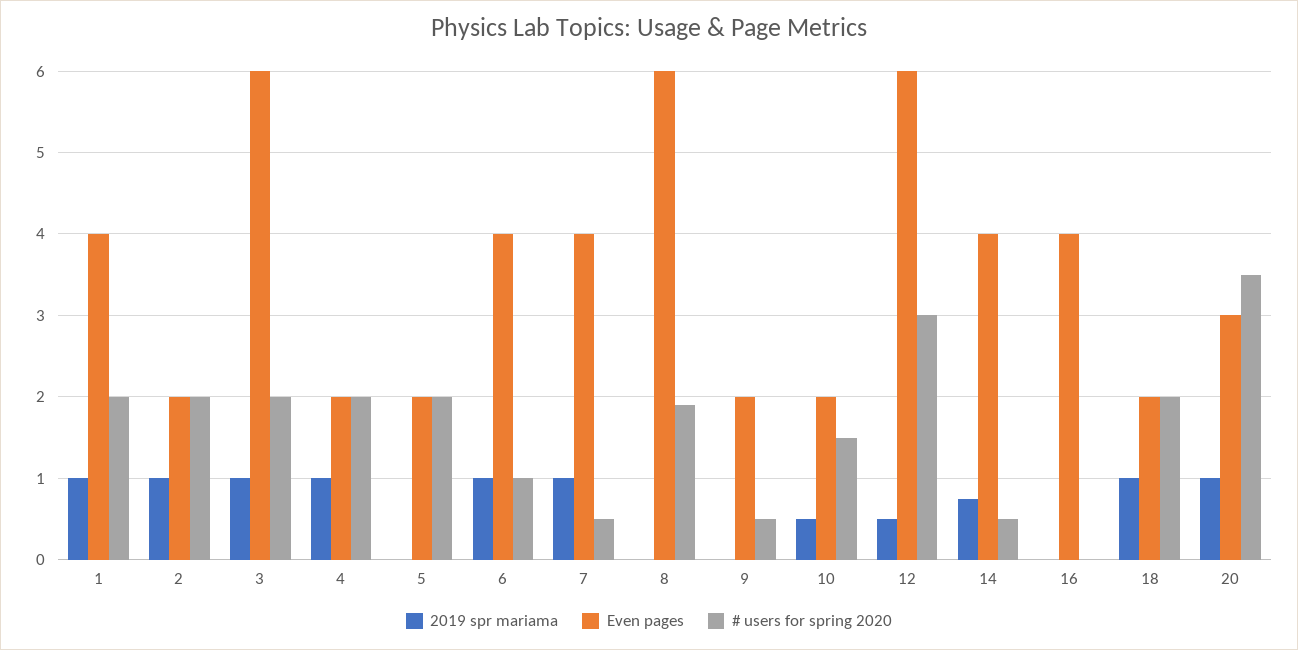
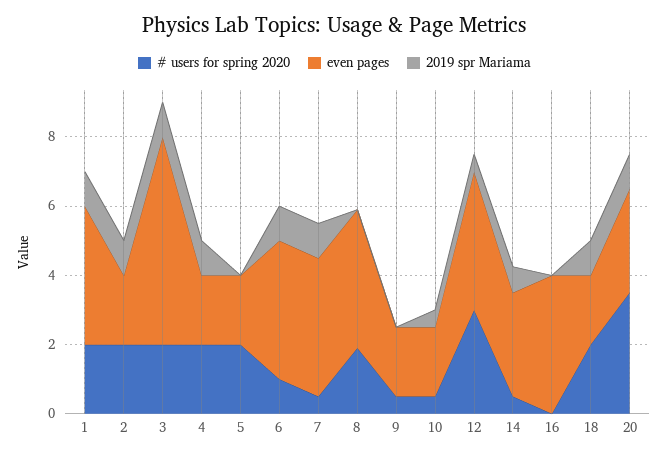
Even pages, 8: 6 -> 4
# users for spring 2020, 10: 1.5 -> 0.5
Even pages, 12: 6 -> 4
Even pages, 14: 4 -> 3

